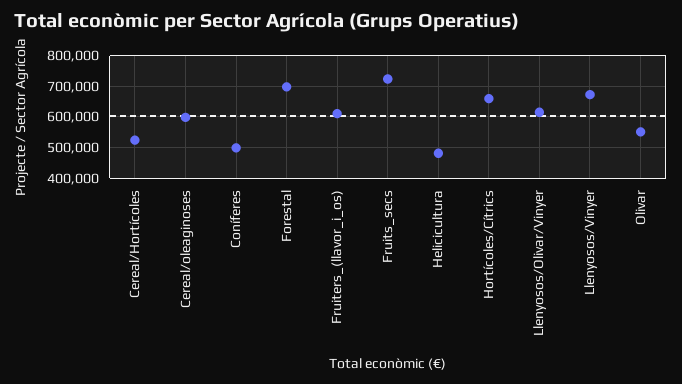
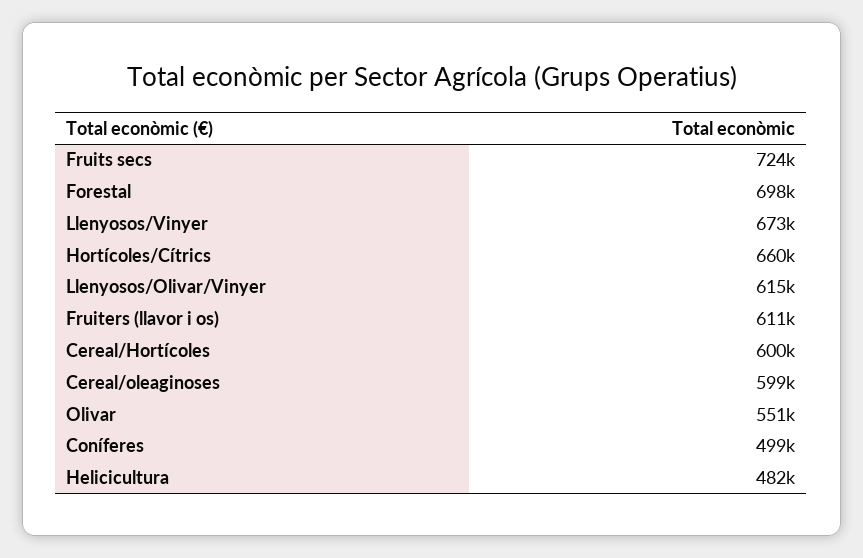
Cereal/Hortícoles: 520000 -> 600000

